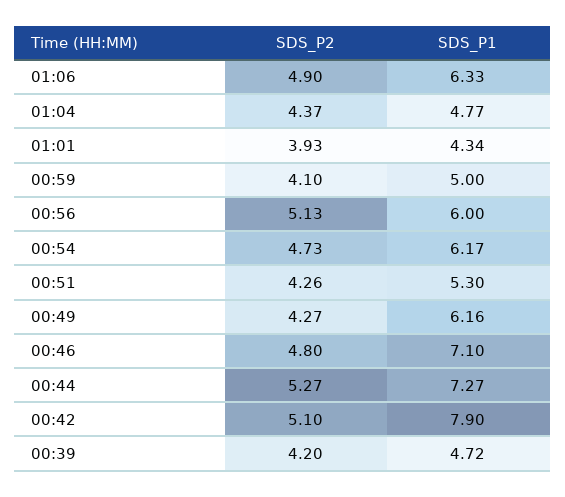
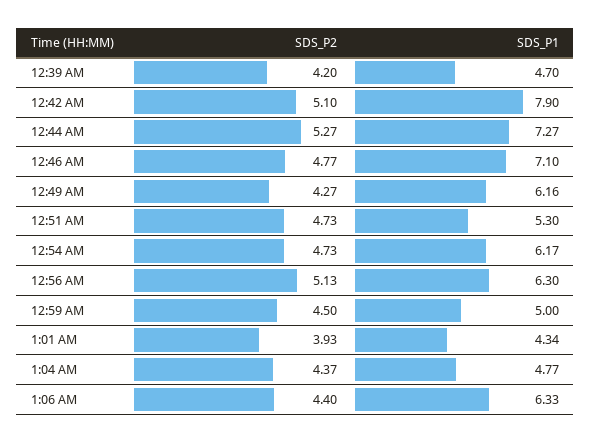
SDS_P2, 01:06: 4.9 -> 4.4
SDS_P2, 00:59: 4.1 -> 4.5
SDS_P1, 00:56: 6 -> 6.3
SDS_P2, 00:51: 4.26 -> 4.73
SDS_P2, 00:46: 4.8 -> 4.77
SDS_P1, 00:39: 4.72 -> 4.7

